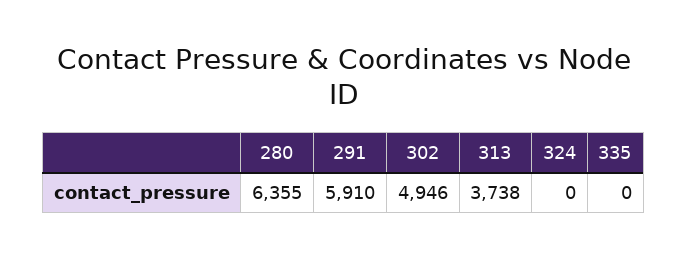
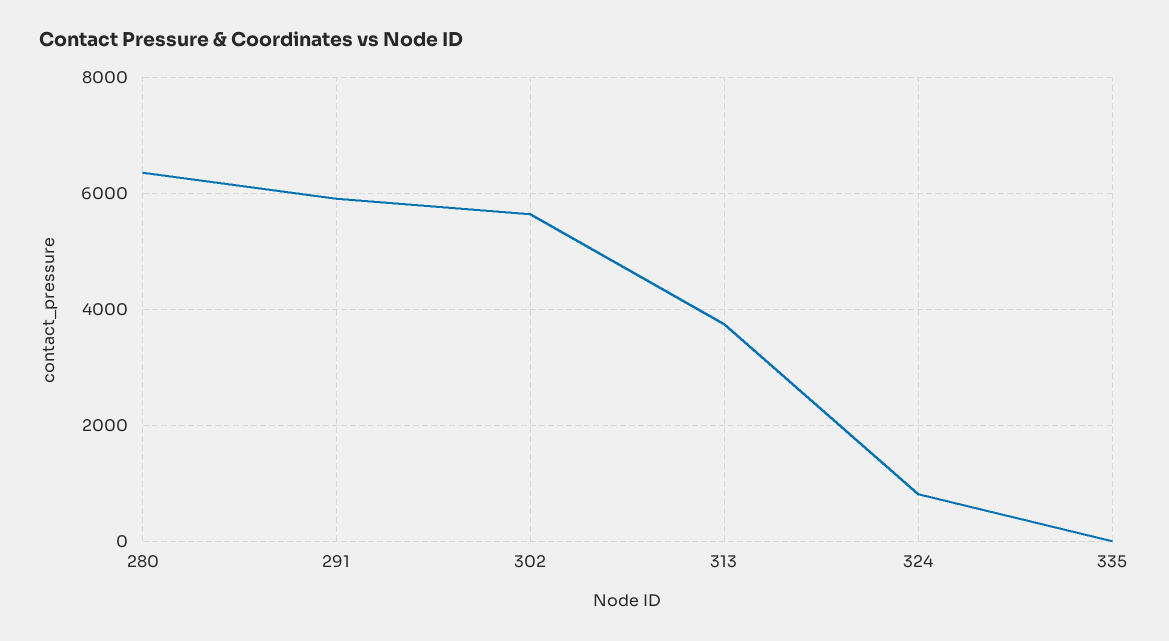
302: 4946 -> 5600
324: 0 -> 800

